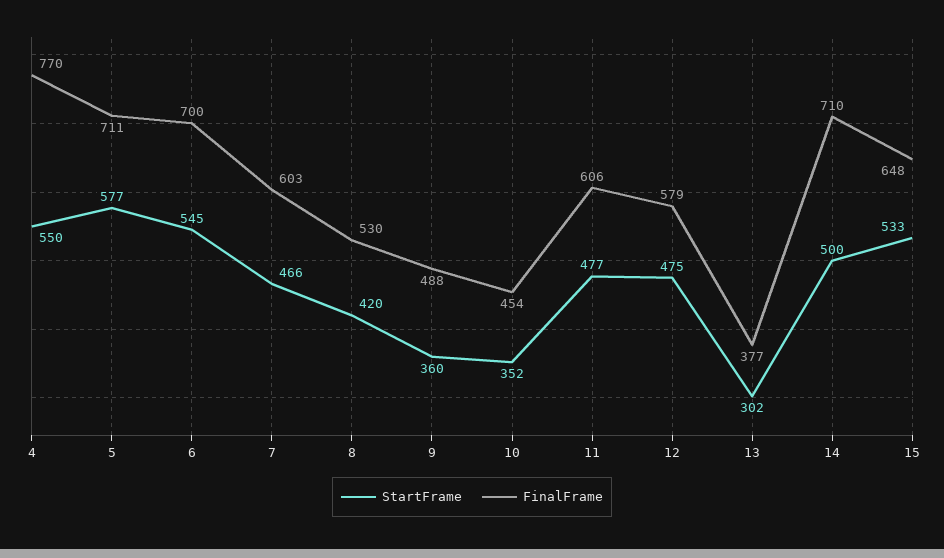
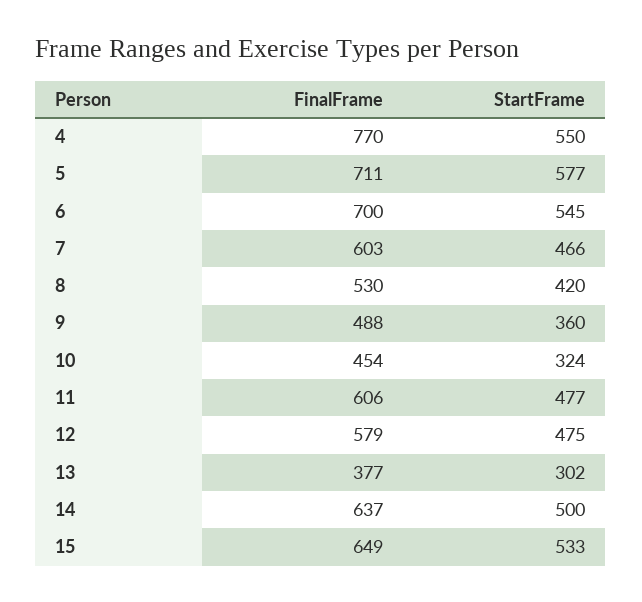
StartFrame, 10: 352 -> 324
FinalFrame, 14: 710 -> 637
FinalFrame, 15: 648 -> 649

